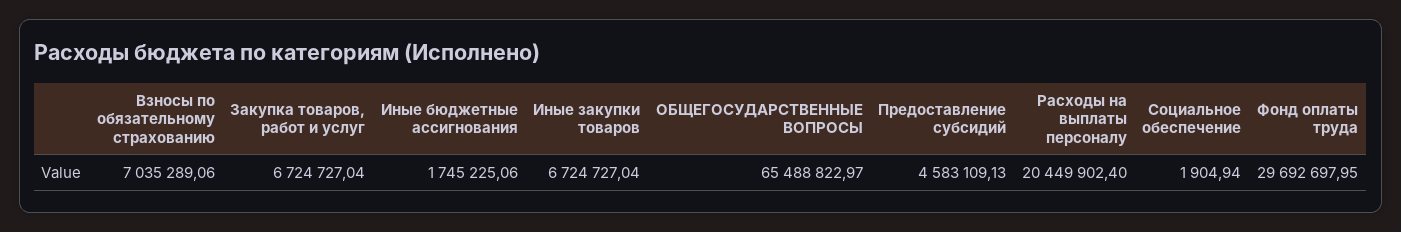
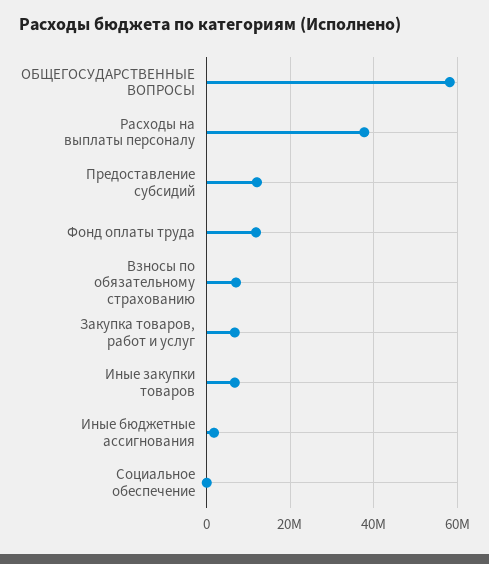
ОБЩЕГОСУДАРСТВЕННЫЕ ВОПРОСЫ: 65488822.97 -> 58000000
Предоставление субсидий: 4583109.13 -> 12000000
Расходы на выплаты персоналу: 20449902.4 -> 38000000
Фонд оплаты труда: 29692697.95 -> 12000000

